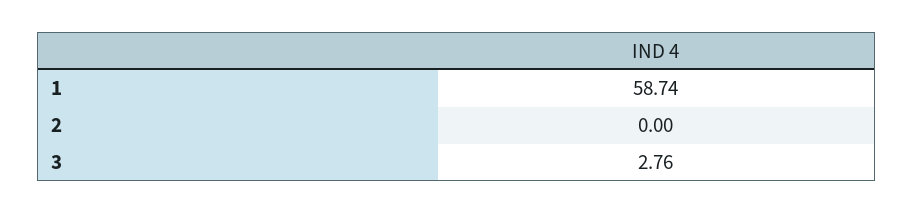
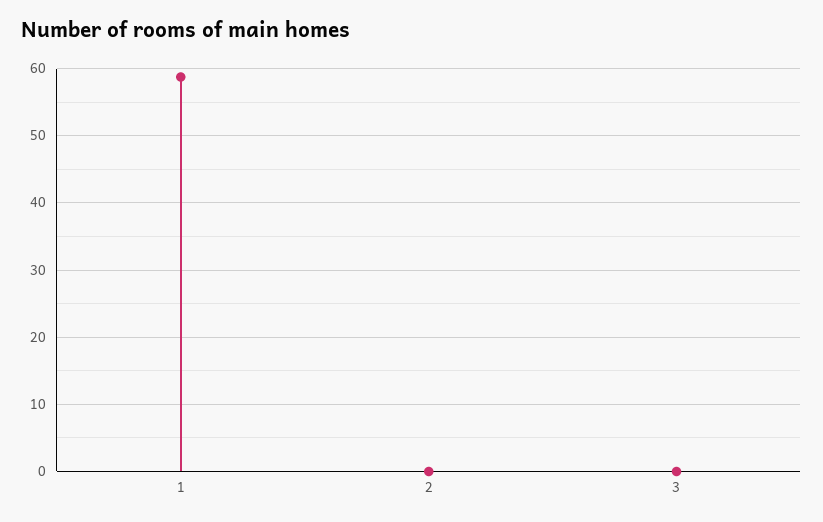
3: 2.76 -> 0

